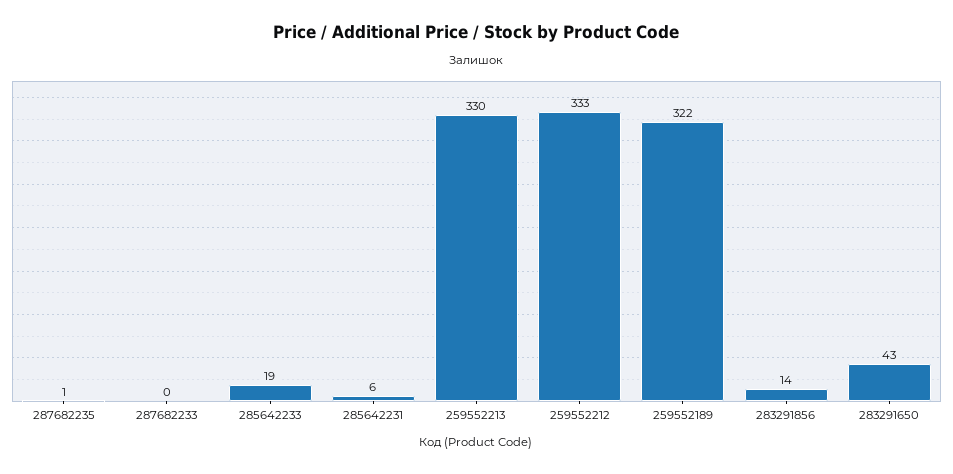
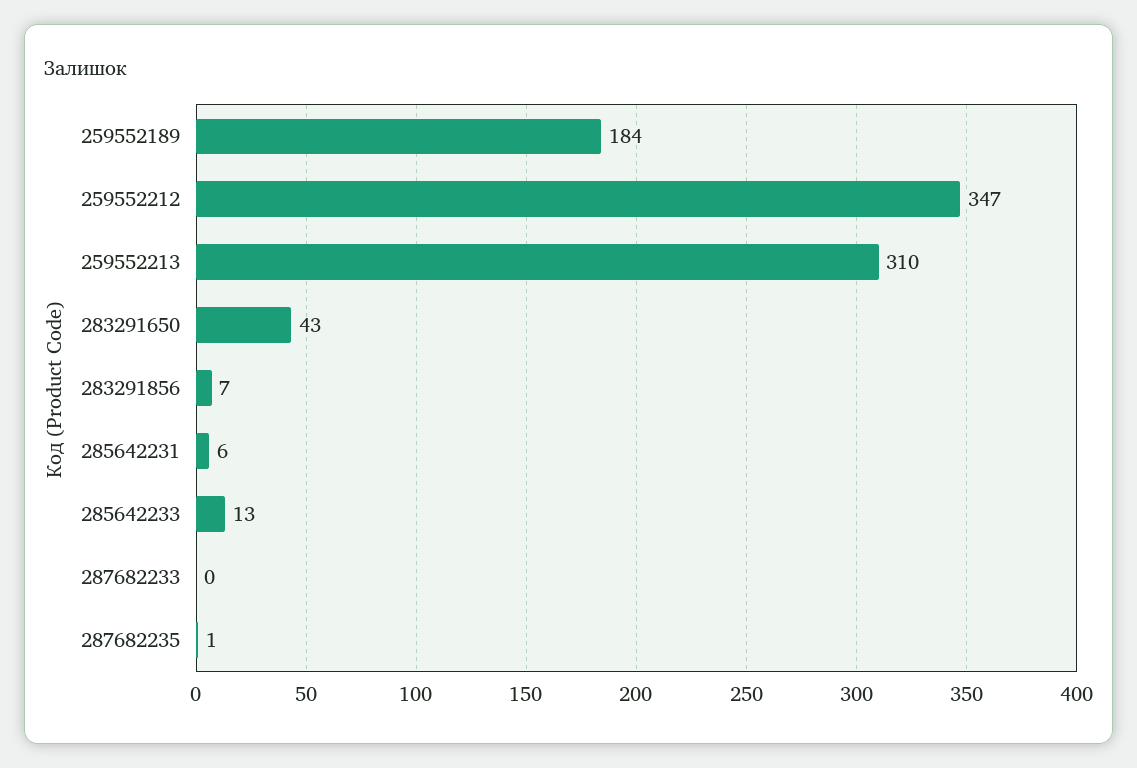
285642233: 19 -> 13
259552213: 330 -> 310
259552212: 333 -> 347
259552189: 322 -> 184
283291856: 14 -> 7

